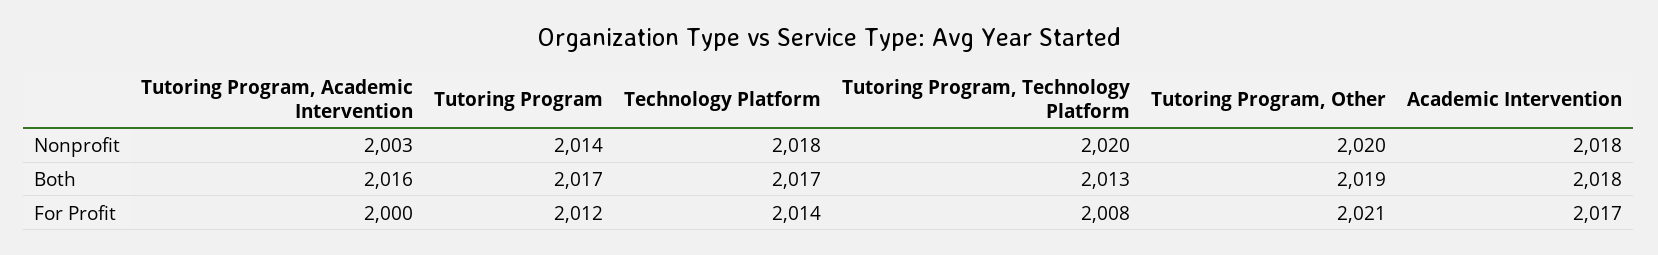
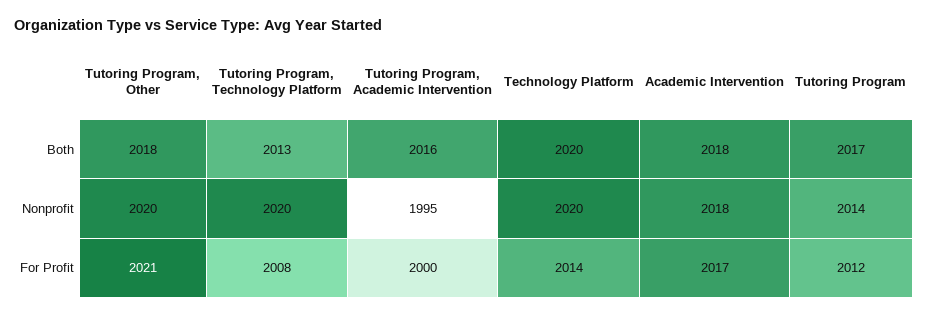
Tutoring Program, Academic Intervention, Nonprofit: 2003 -> 1995
Technology Platform, Nonprofit: 2018 -> 2020
Technology Platform, Both: 2017 -> 2020
Tutoring Program, Other, Both: 2019 -> 2018

